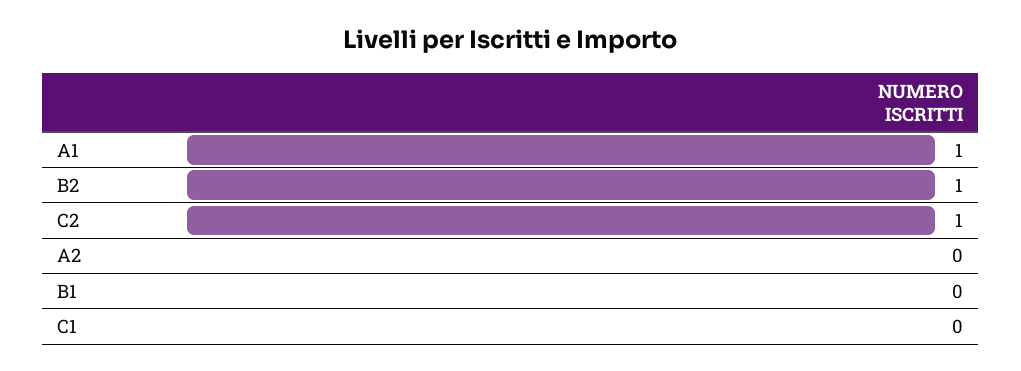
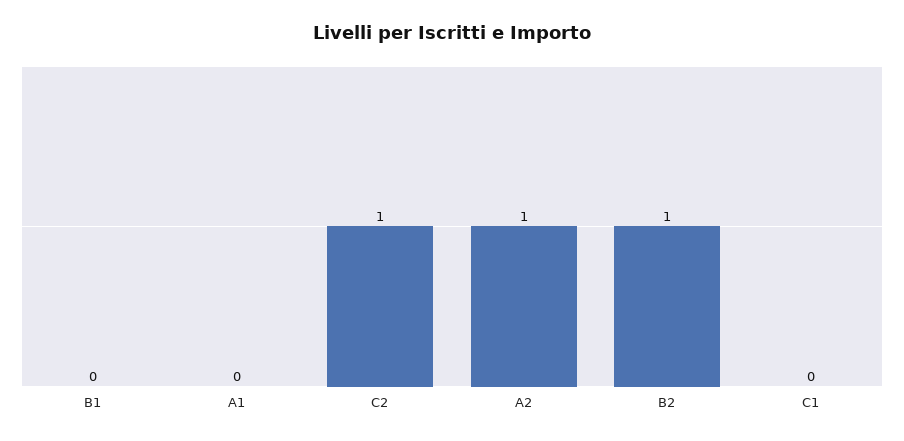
A1: 1 -> 0
A2: 0 -> 1

